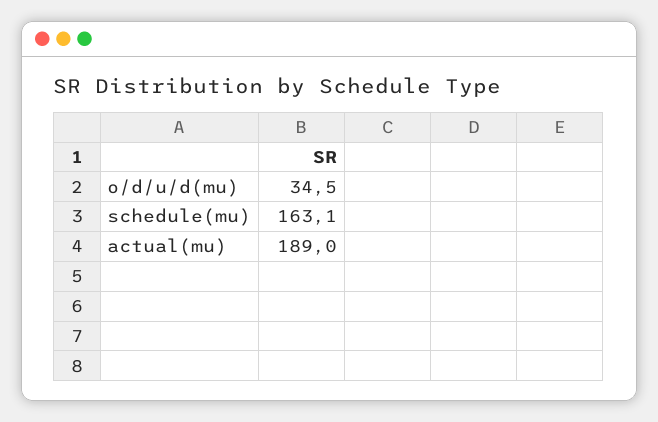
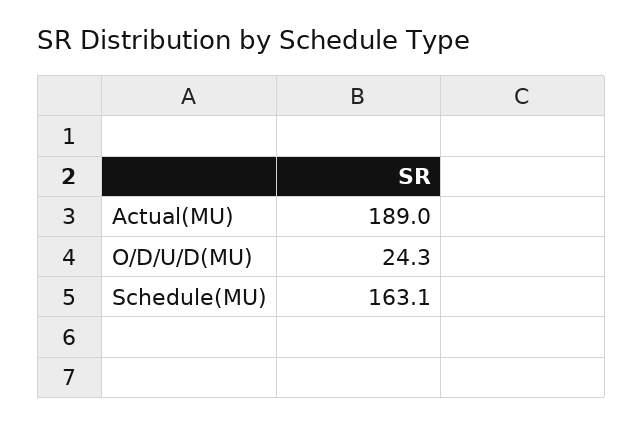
o/d/u/d(mu): 34.5 -> 24.3

